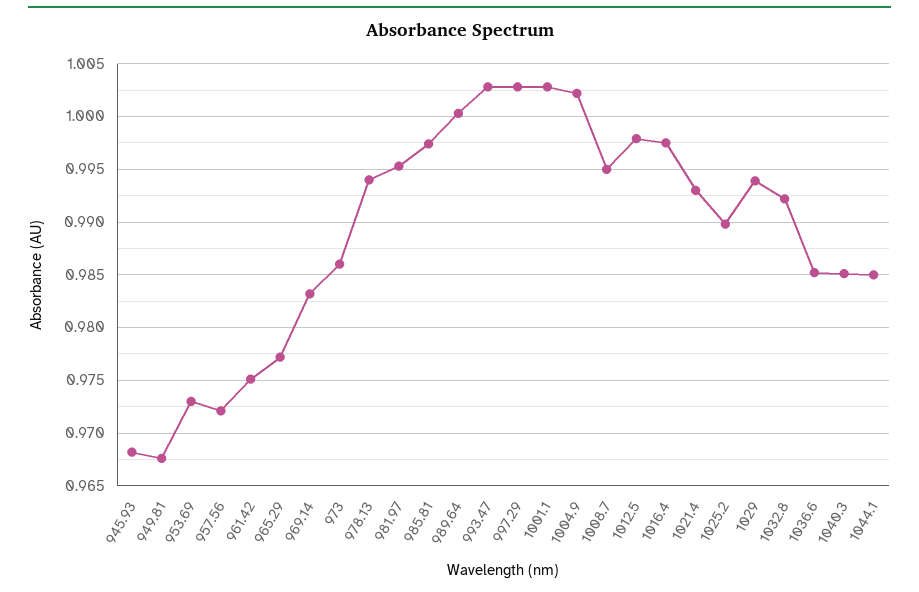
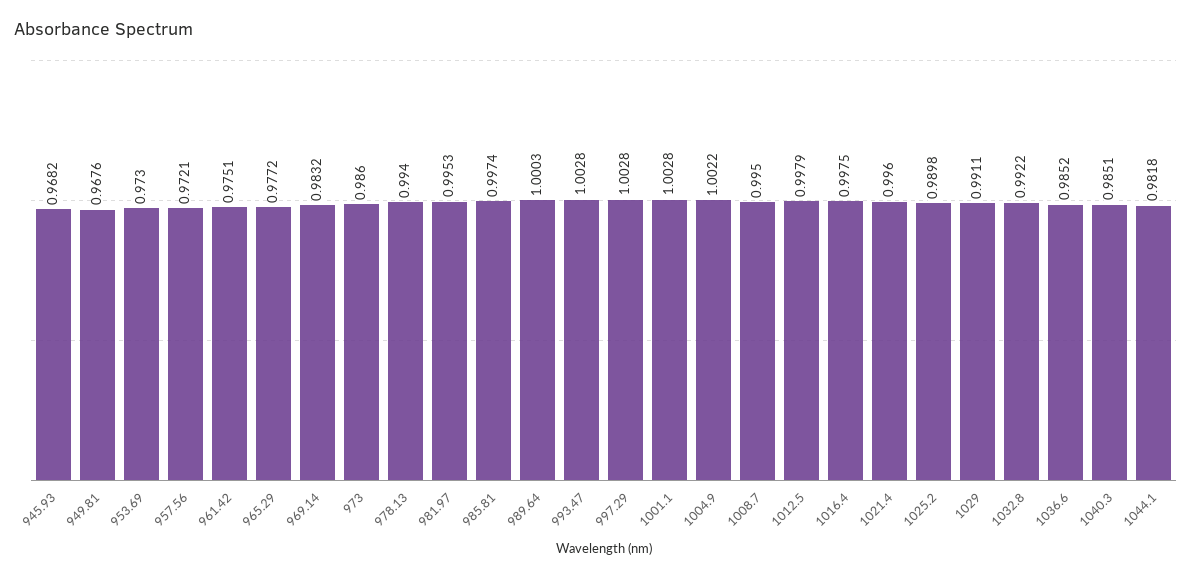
1021.4: 0.993 -> 0.996
1029: 0.994 -> 0.9911
1044.1: 0.985 -> 0.9818

